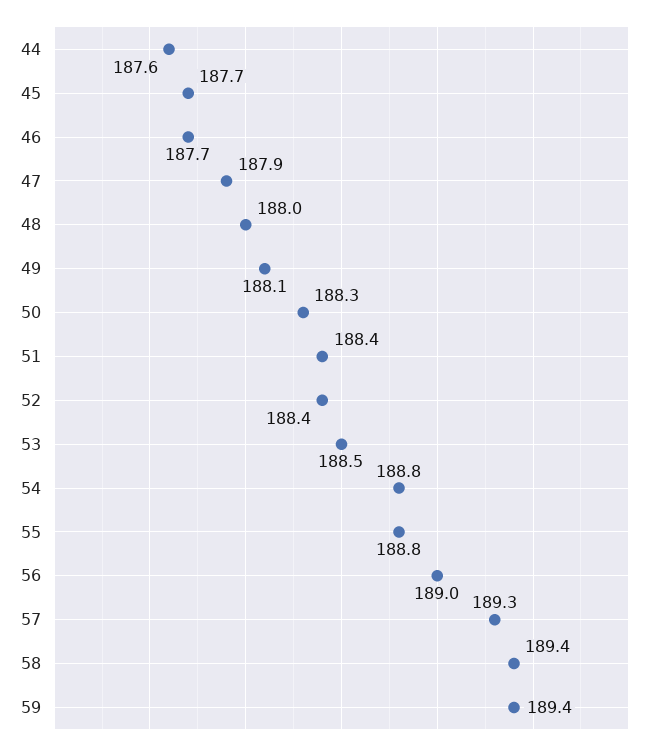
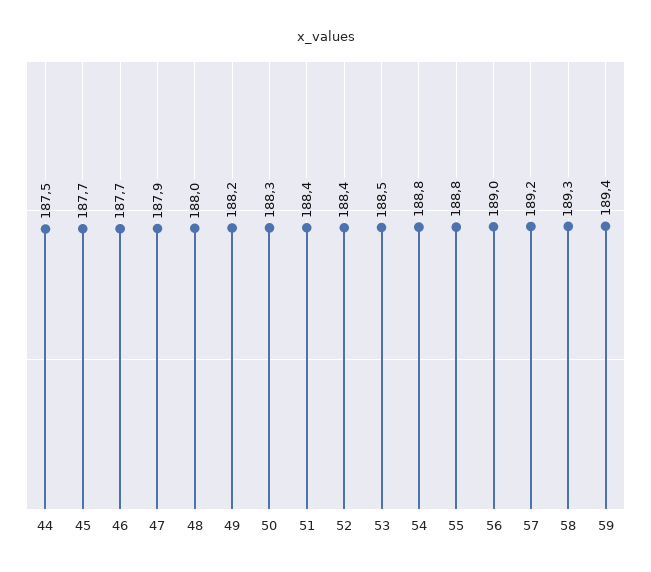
44: 187.6 -> 187.5
49: 188.1 -> 188.2
57: 189.3 -> 189.2
58: 189.4 -> 189.3

